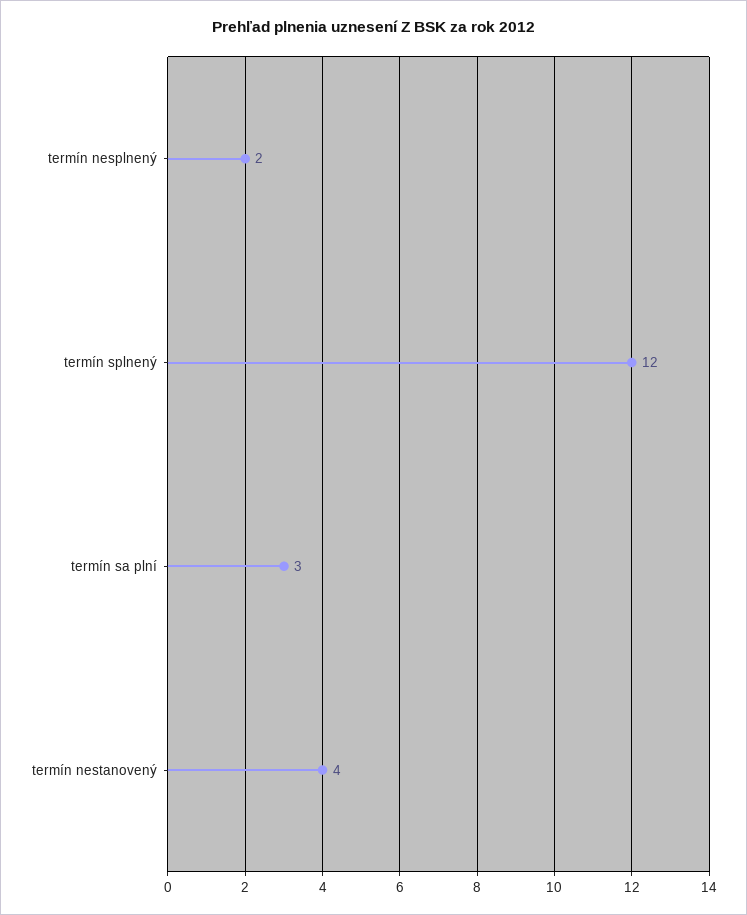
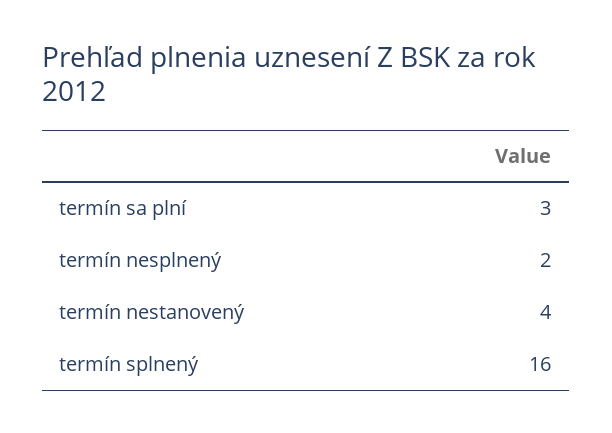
termín splnený: 12 -> 16

